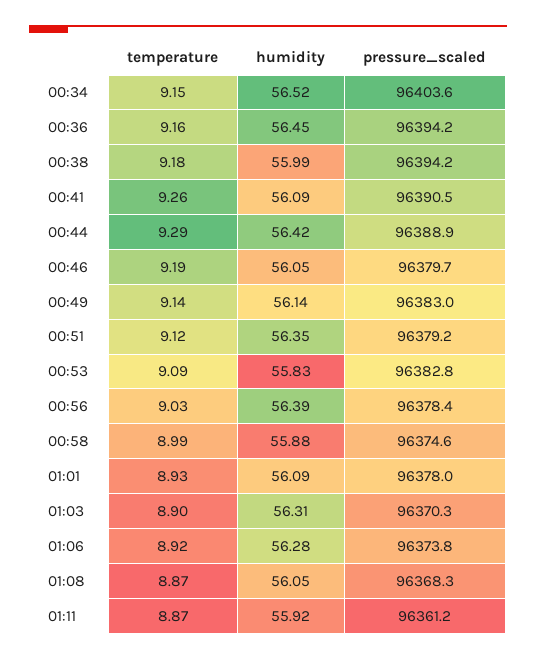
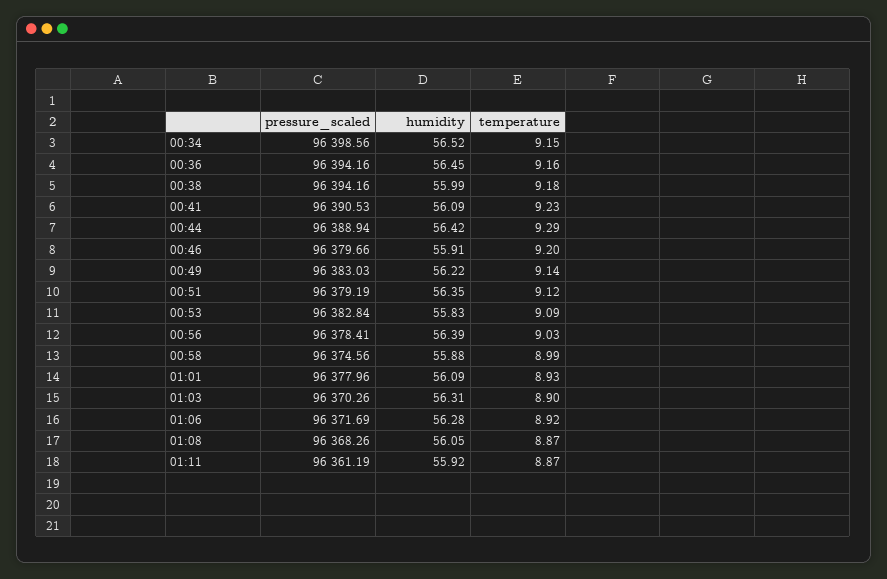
pressure_scaled, 00:34: 96403.6 -> 96398.56
temperature, 00:41: 9.26 -> 9.23
temperature, 00:46: 9.19 -> 9.2
humidity, 00:46: 56.05 -> 55.91
humidity, 00:49: 56.14 -> 56.22
pressure_scaled, 01:06: 96373.8 -> 96371.69

